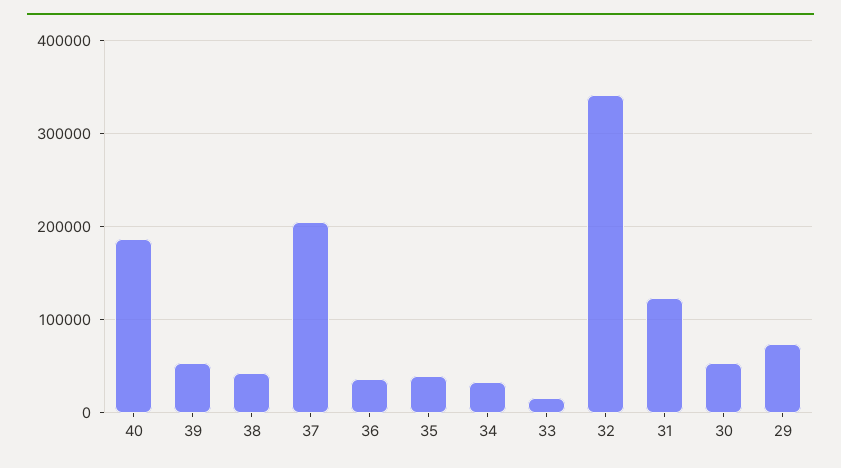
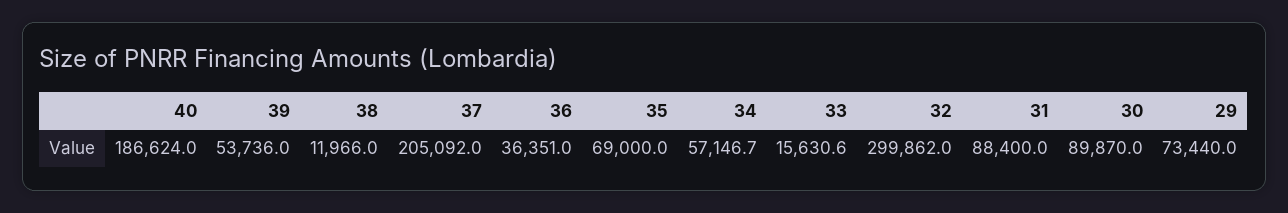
38: 40000 -> 11966
35: 40000 -> 69000
34: 30000 -> 57146.7
32: 340000 -> 299862
31: 120000 -> 88400
30: 50000 -> 89870

